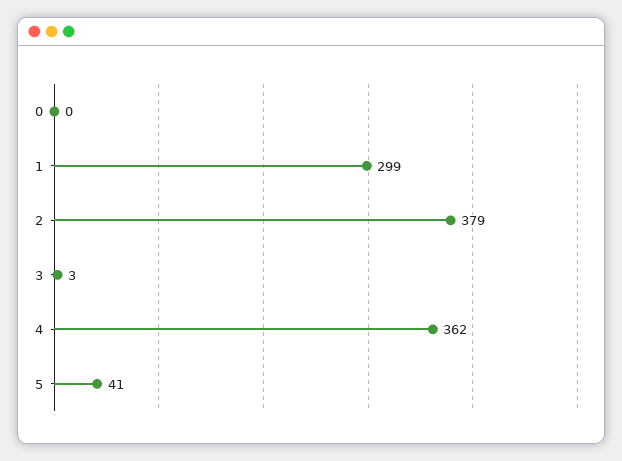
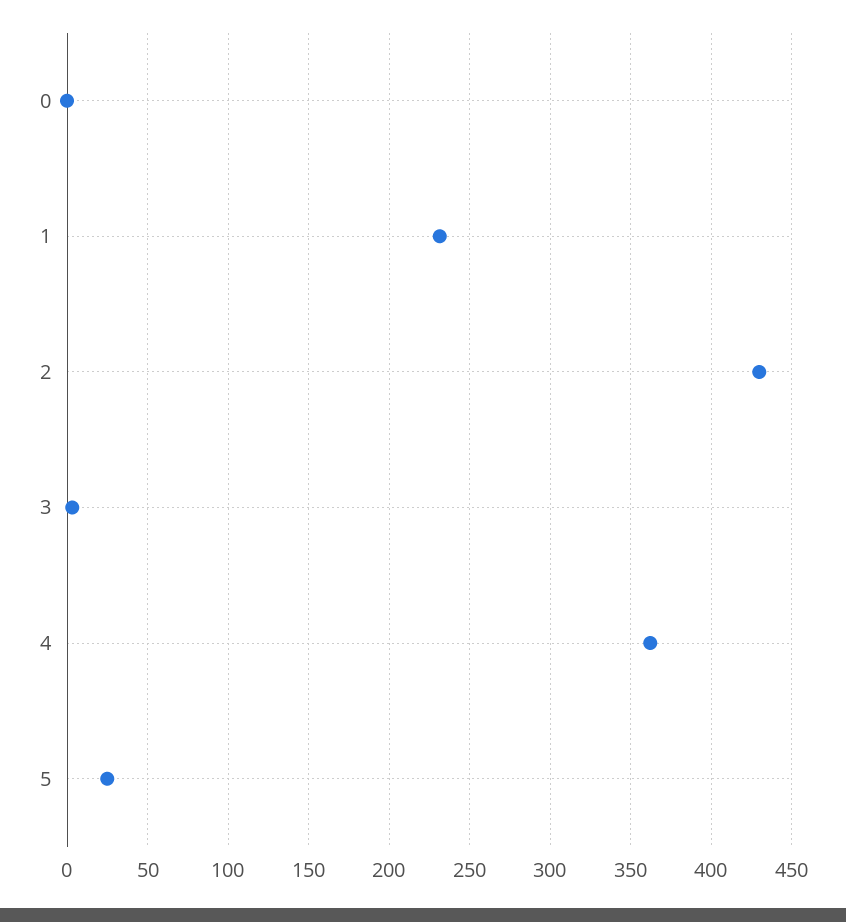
1: 299 -> 230
2: 379 -> 430
5: 41 -> 25

